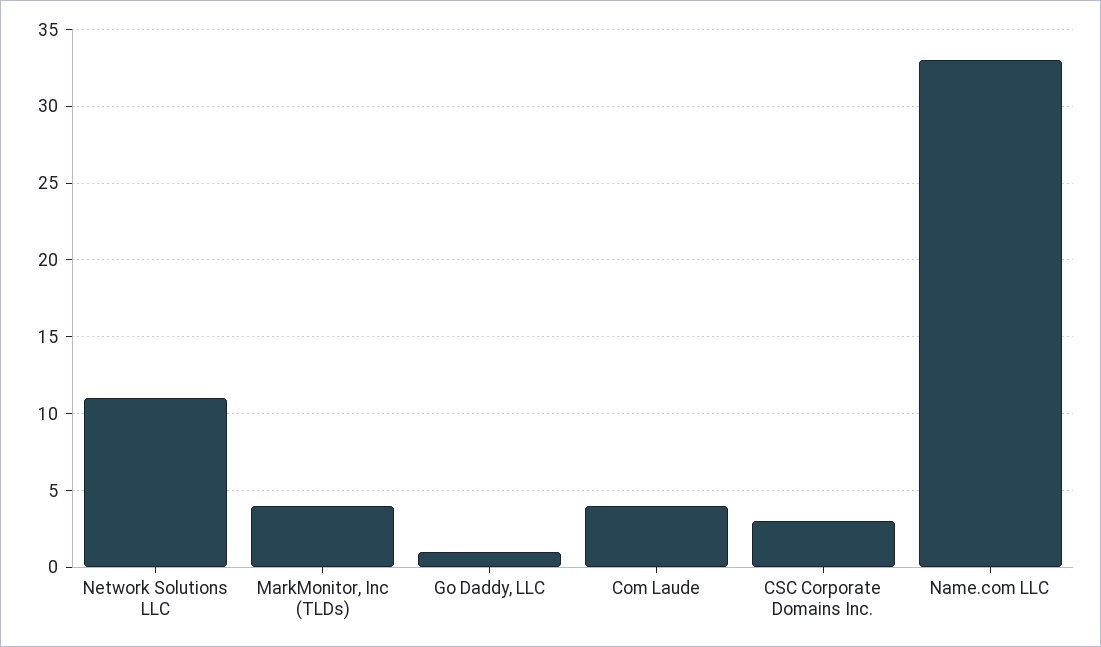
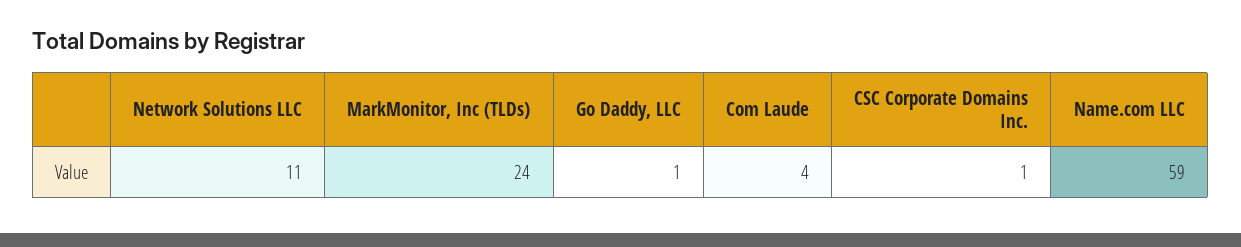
MarkMonitor, Inc (TLDs): 4 -> 24
CSC Corporate Domains Inc.: 3 -> 1
Name.com LLC: 33 -> 59

